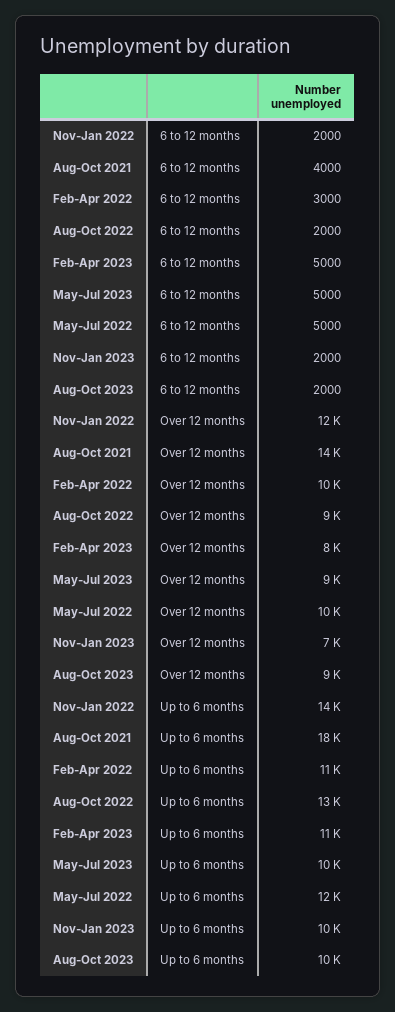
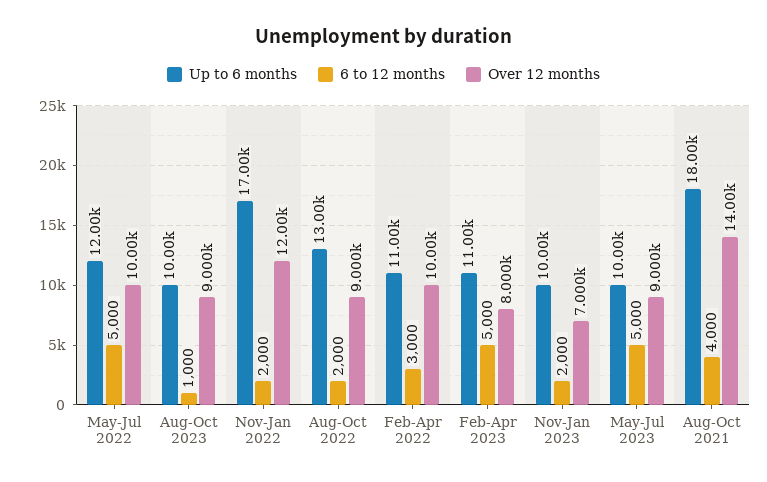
6 to 12 months, Aug-Oct 2023: 2000 -> 1000
Up to 6 months, Nov-Jan 2022: 14000 -> 17000

